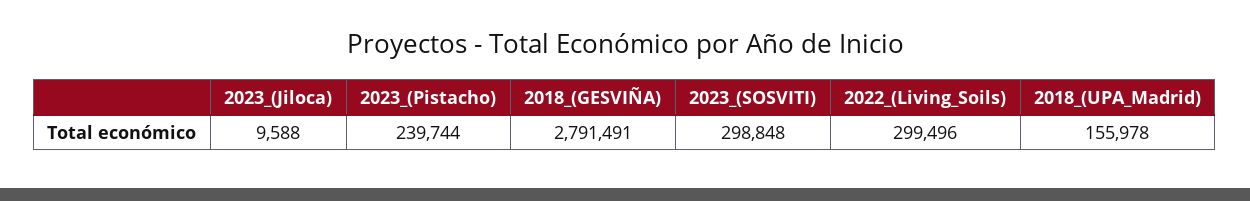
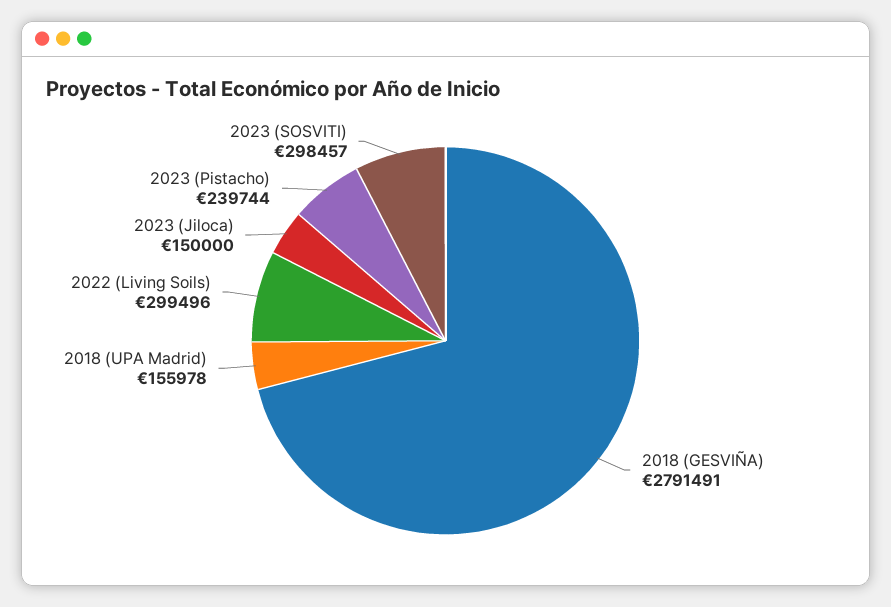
2023_(Jiloca): 9588 -> 150000
2023_(SOSVITI): 298848 -> 298457

